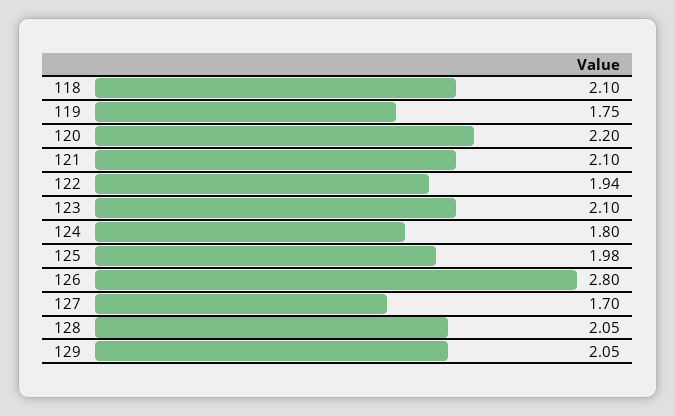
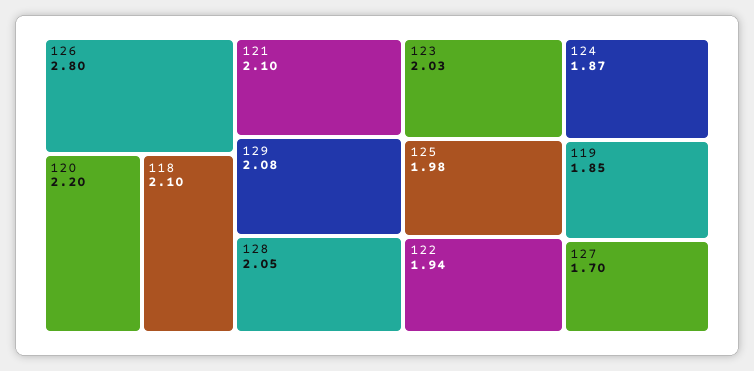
119: 1.75 -> 1.85
123: 2.1 -> 2.03
124: 1.8 -> 1.87
129: 2.05 -> 2.08

